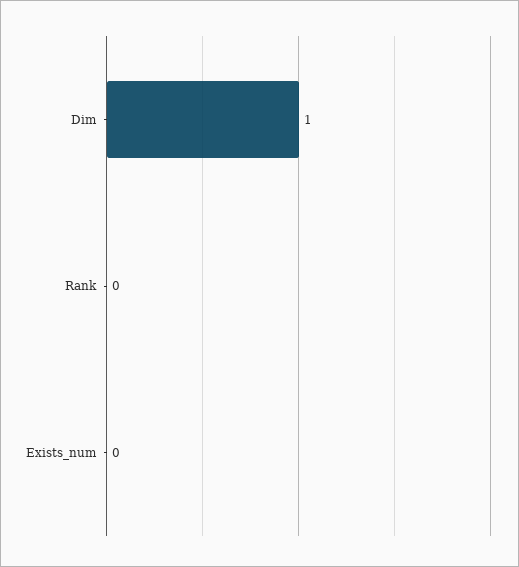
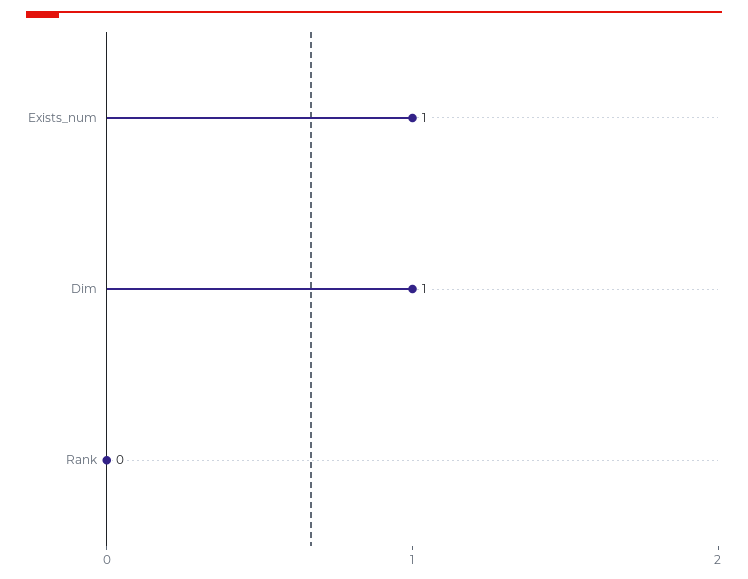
Exists_num: 0 -> 1

